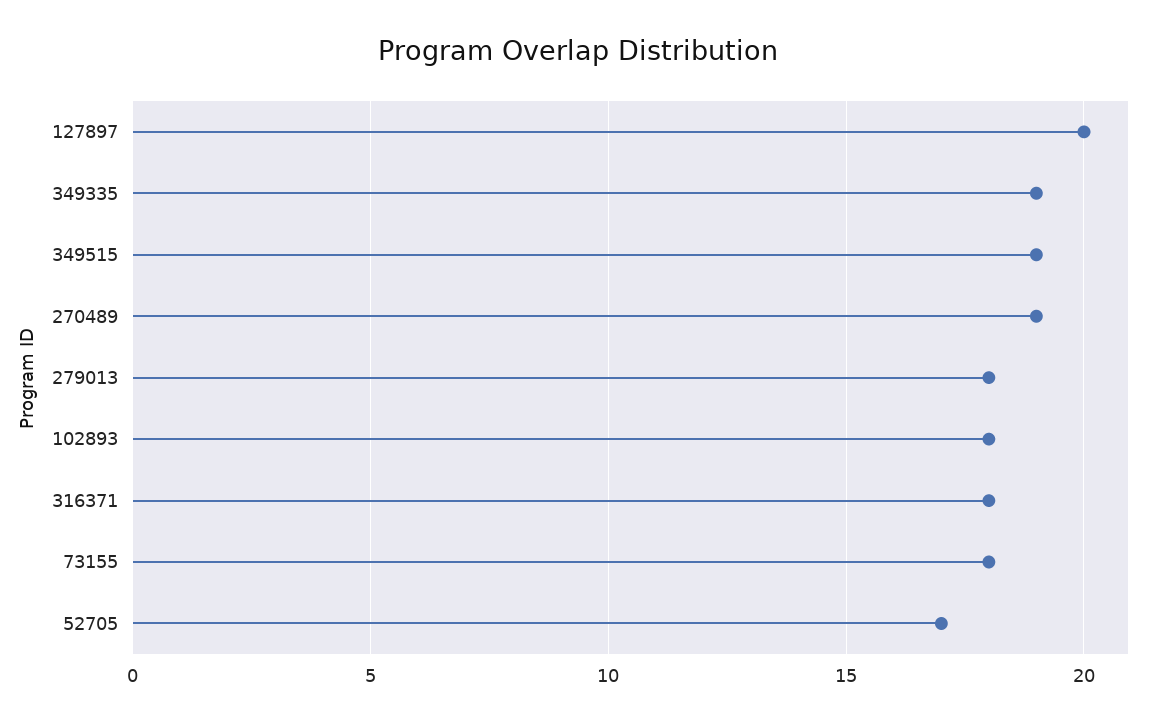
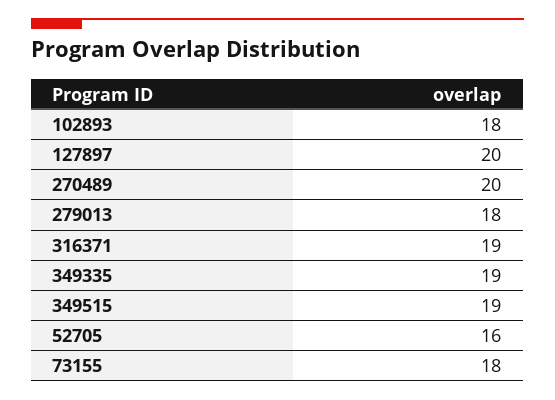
270489: 19 -> 20
316371: 18 -> 19
52705: 17 -> 16

